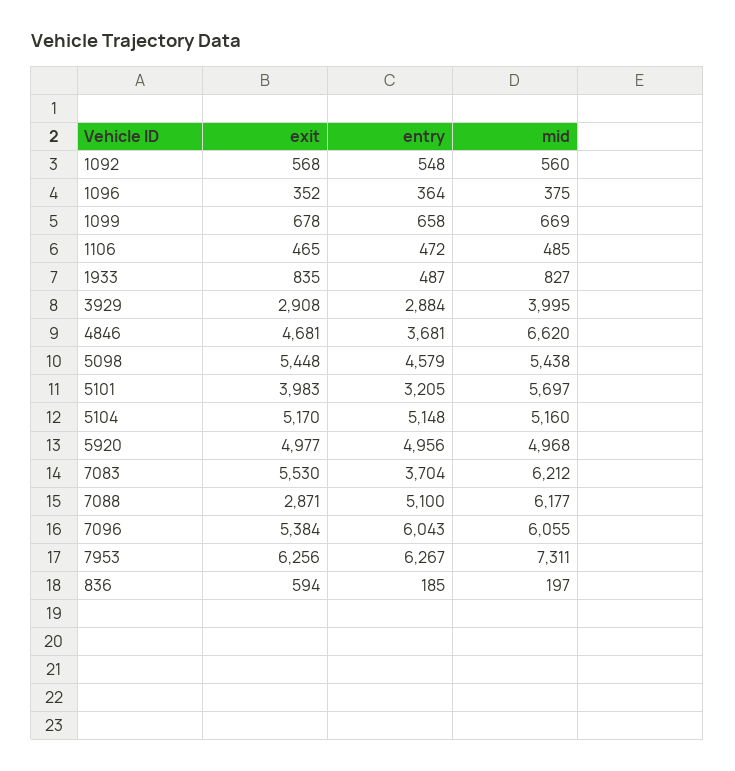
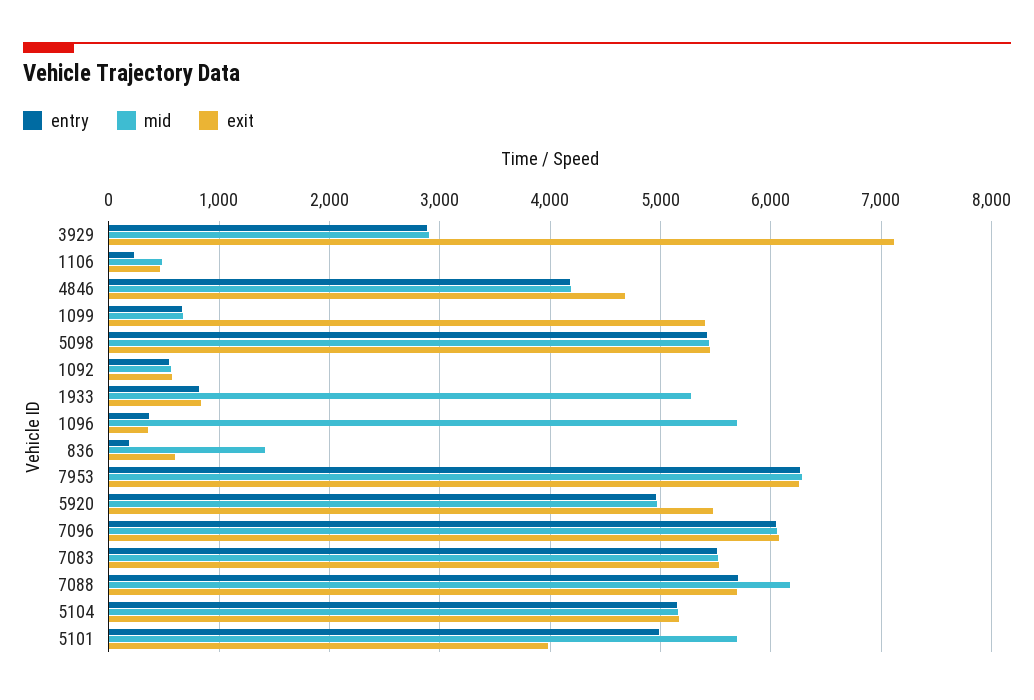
mid, 1096: 375 -> 5700
exit, 1099: 678 -> 5400
entry, 1106: 472 -> 200
entry, 1933: 487 -> 800
mid, 1933: 827 -> 5300
exit, 3929: 2908 -> 7100
mid, 3929: 3995 -> 2900
entry, 4846: 3681 -> 4200
mid, 4846: 6620 -> 4200
entry, 5098: 4579 -> 5400
entry, 5101: 3205 -> 5000
exit, 5920: 4977 -> 5500
entry, 7083: 3704 -> 5500
mid, 7083: 6212 -> 5500
exit, 7088: 2871 -> 5700
entry, 7088: 5100 -> 5700
exit, 7096: 5384 -> 6100
mid, 7953: 7311 -> 6300
mid, 836: 197 -> 1400

